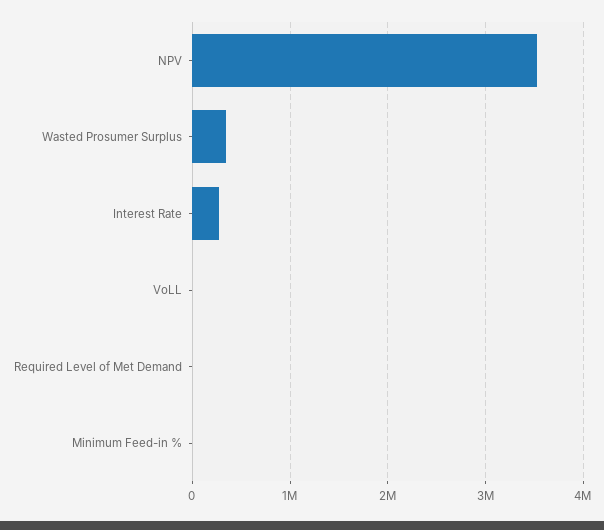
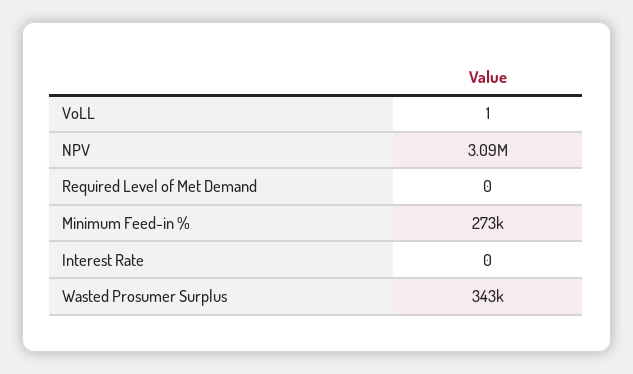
NPV: 3500000 -> 3090000
Interest Rate: 300000 -> 0
Minimum Feed-in %: 0 -> 273000

